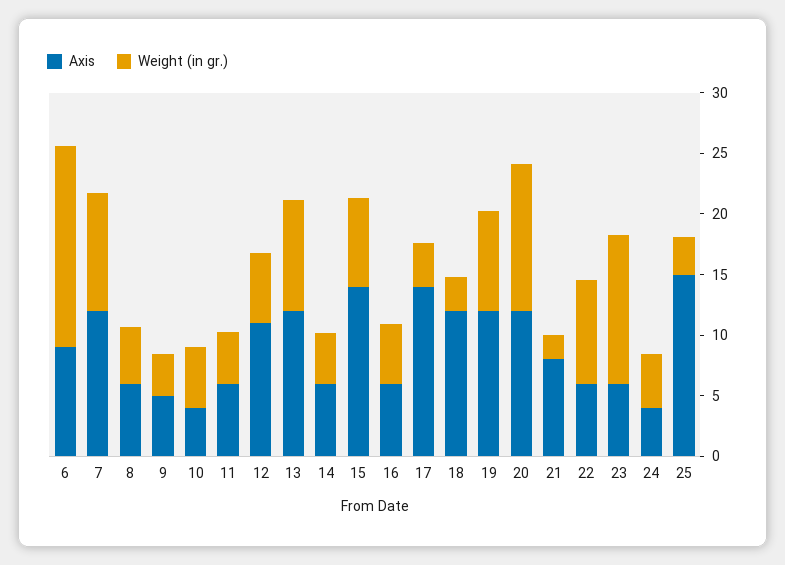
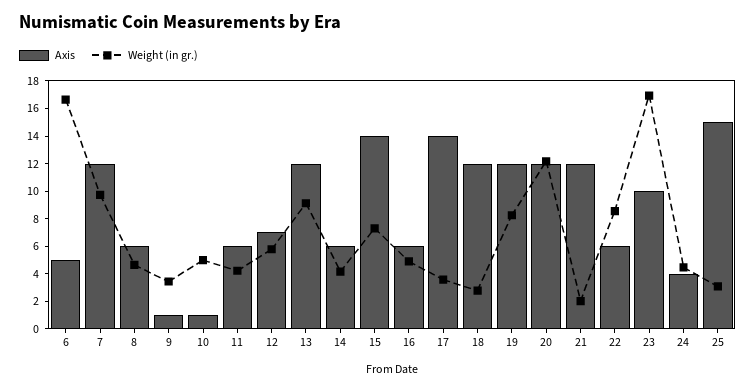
Axis, 6: 9 -> 5
Axis, 9: 5 -> 1
Axis, 10: 4 -> 1
Axis, 12: 11 -> 7
Axis, 21: 8 -> 12
Axis, 23: 6 -> 10
Weight (in gr.), 23: 12 -> 17

